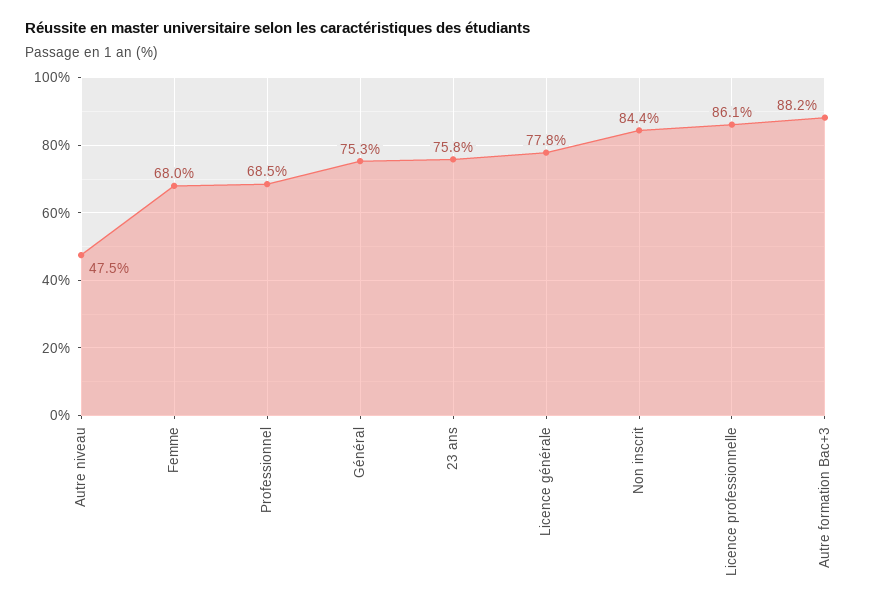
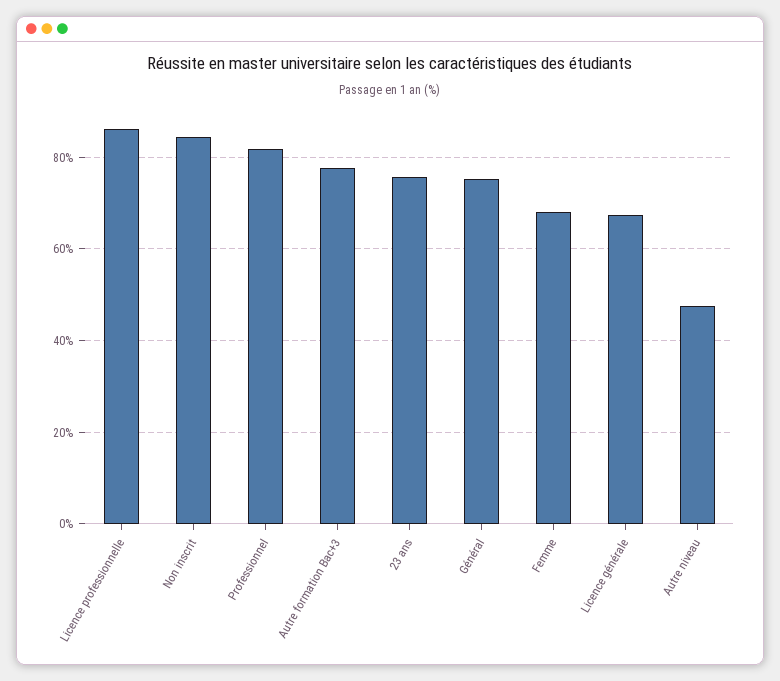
Professionnel: 68.5 -> 82
Licence générale: 77.8 -> 68
Autre formation Bac+3: 88.2 -> 78

